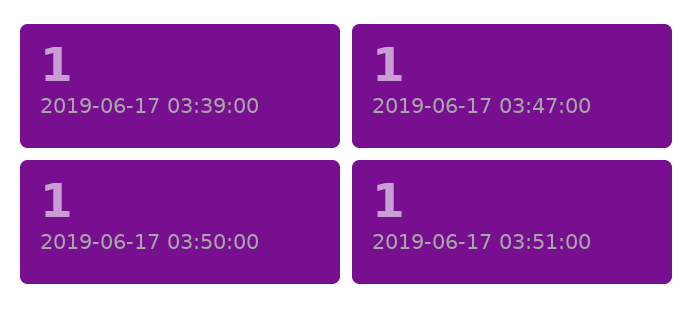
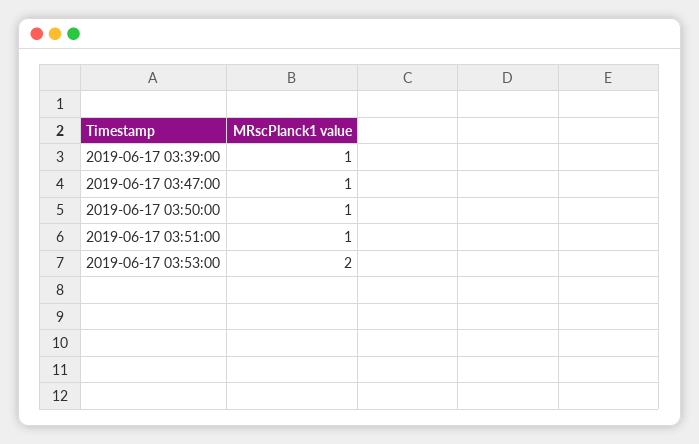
2019-06-17 03:53:00: none -> 2

